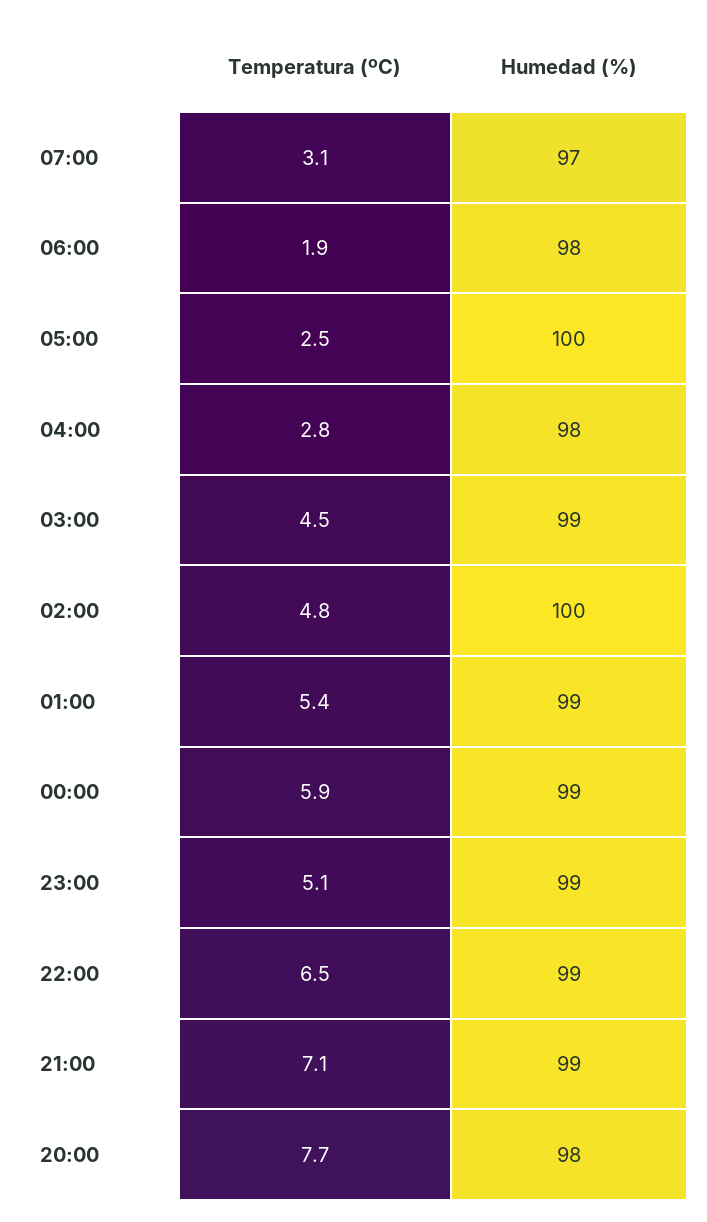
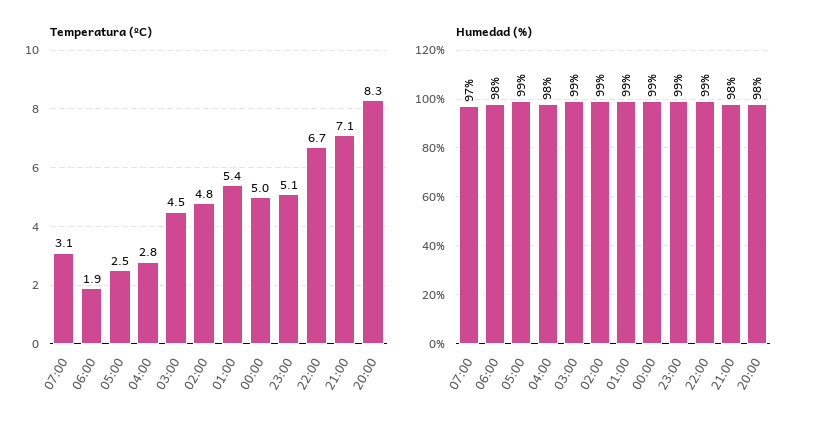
Humedad (%), 05:00: 100 -> 99
Humedad (%), 02:00: 100 -> 99
Temperatura (ºC), 00:00: 5.9 -> 5
Temperatura (ºC), 22:00: 6.5 -> 6.7
Humedad (%), 21:00: 99 -> 98
Temperatura (ºC), 20:00: 7.7 -> 8.3

